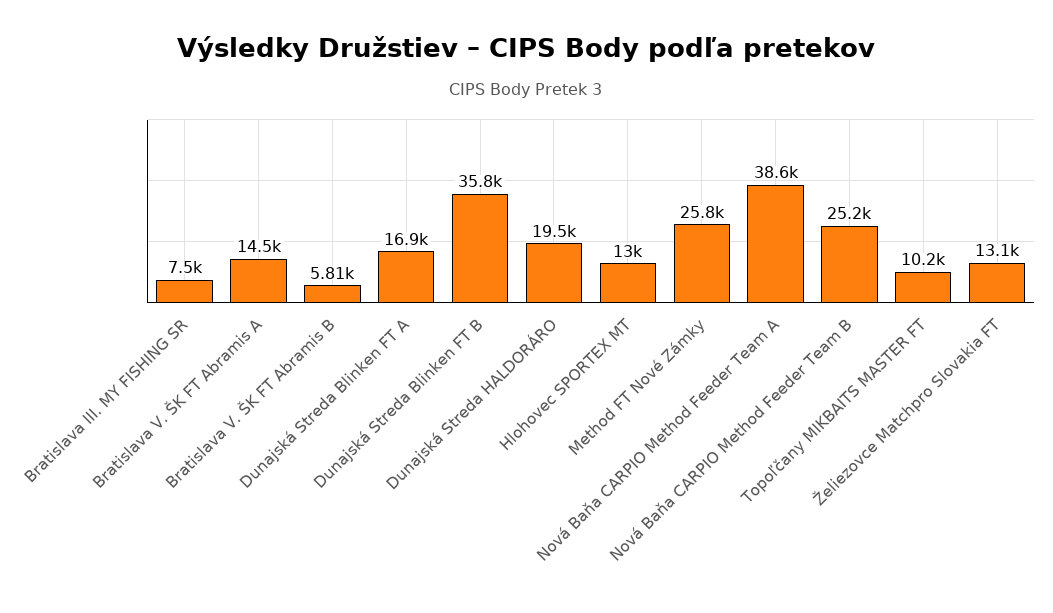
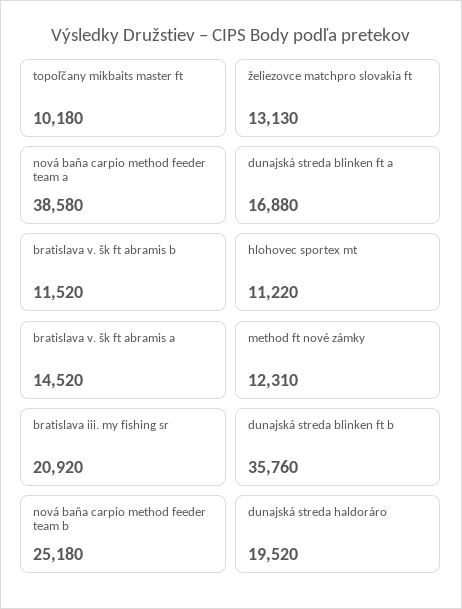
Bratislava III. MY FISHING SR: 7500 -> 20920
Bratislava V. ŠK FT Abramis B: 5810 -> 11520
Hlohovec SPORTEX MT: 13000 -> 11220
Method FT Nové Zámky: 25800 -> 12310

